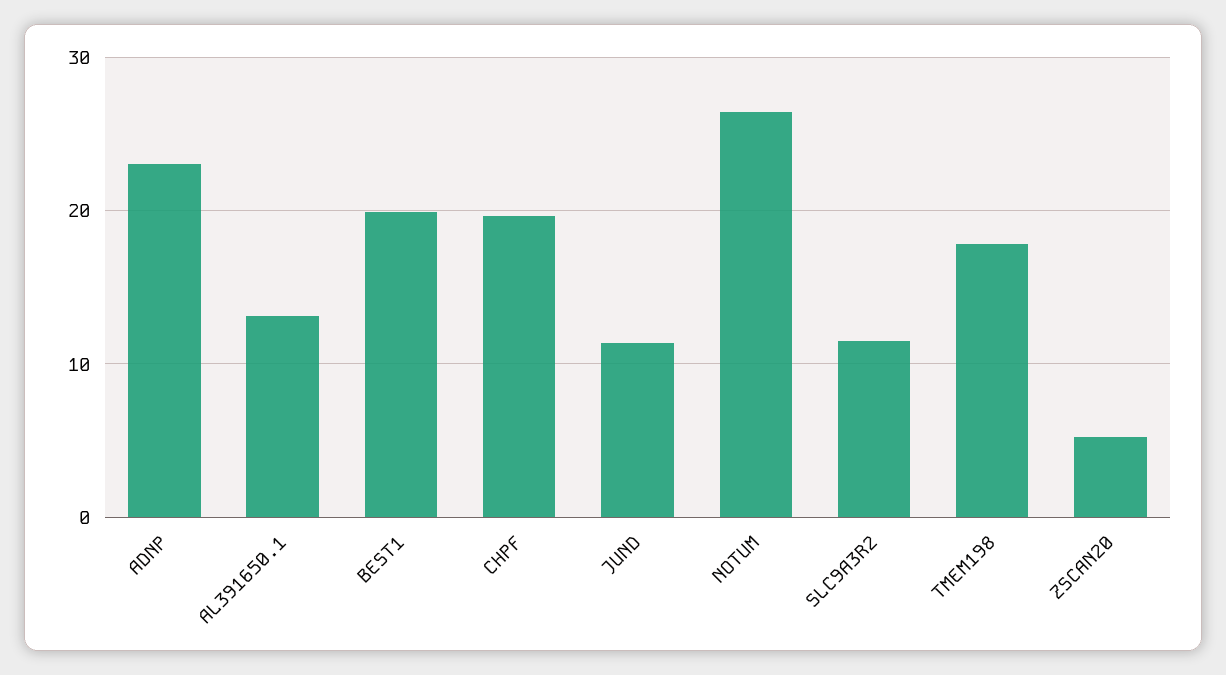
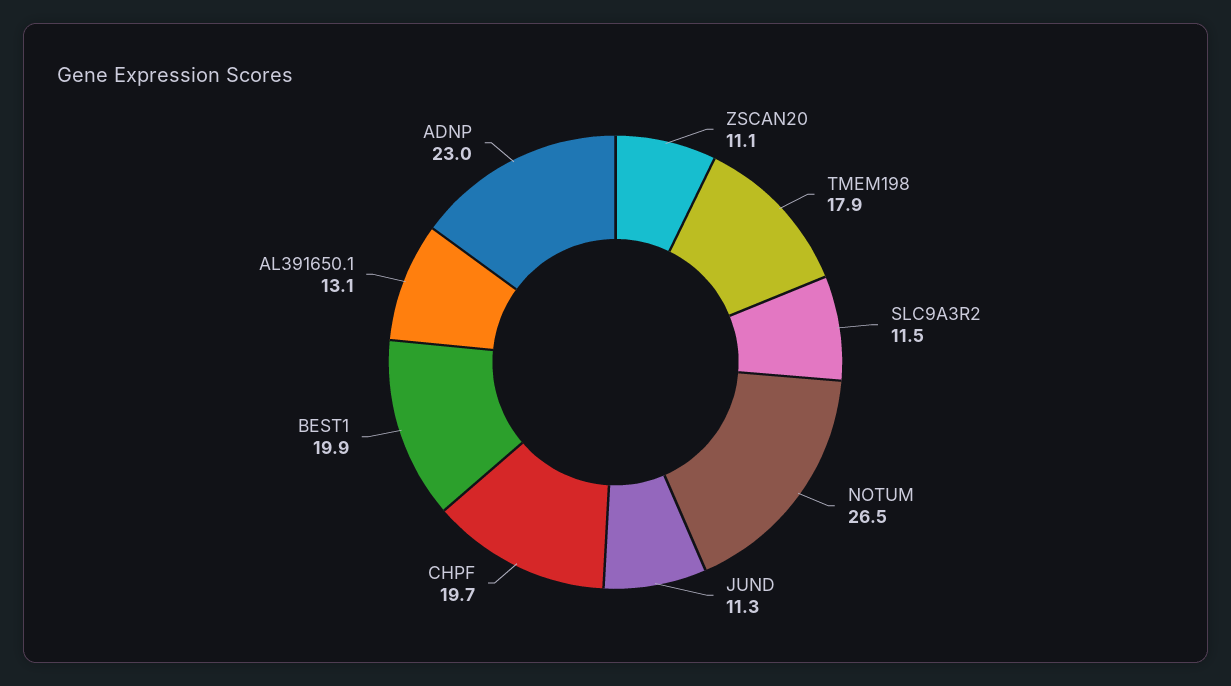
ZSCAN20: 5 -> 11.1

